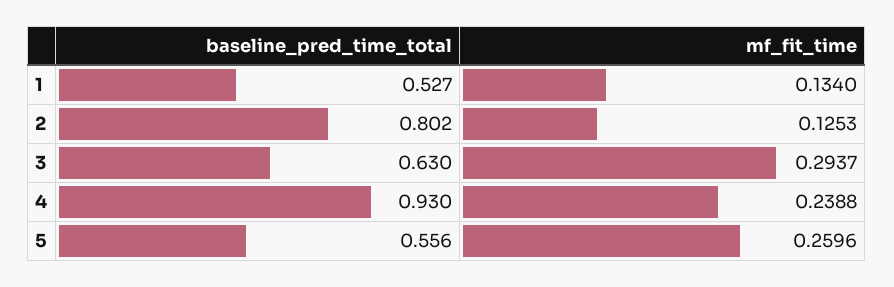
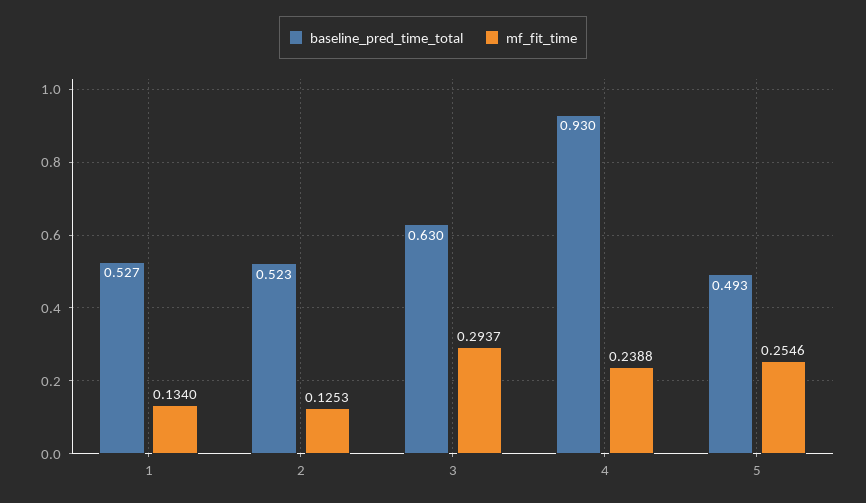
baseline_pred_time_total, 2: 0.802 -> 0.523
baseline_pred_time_total, 5: 0.556 -> 0.493
mf_fit_time, 5: 0.2596 -> 0.2546

